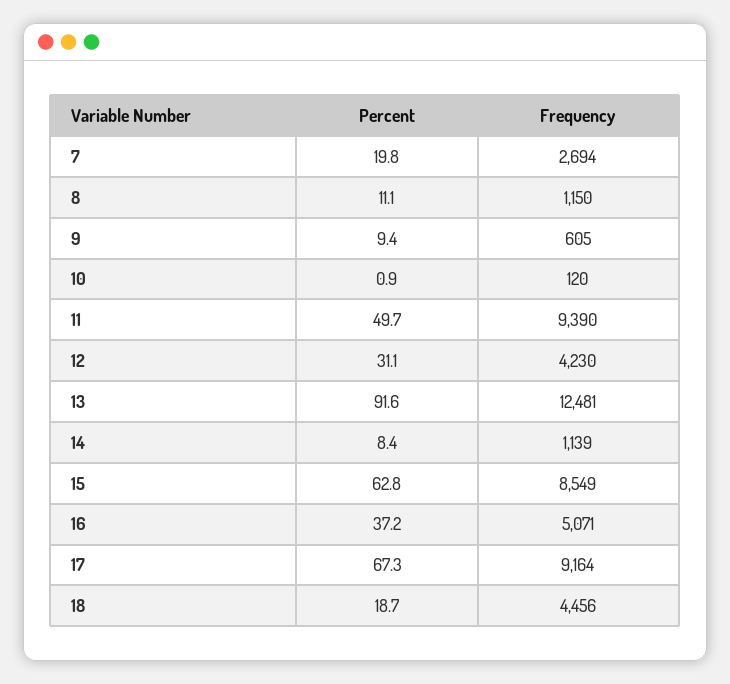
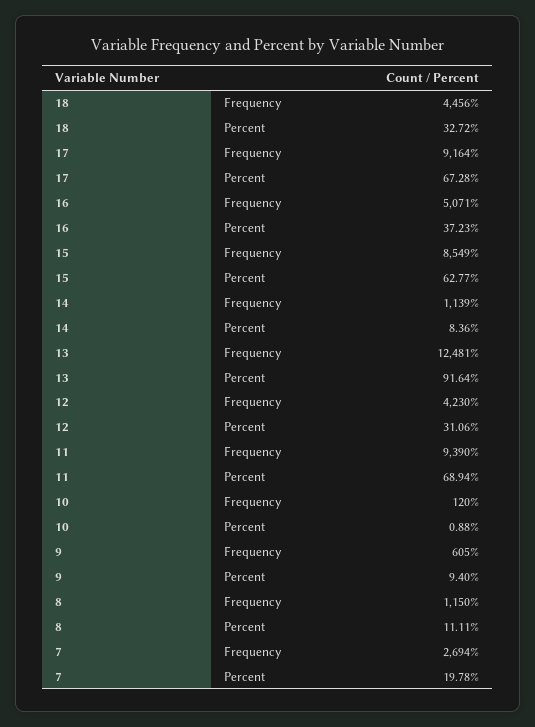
Percent, 11: 49.7 -> 68.94
Percent, 18: 18.7 -> 32.72

